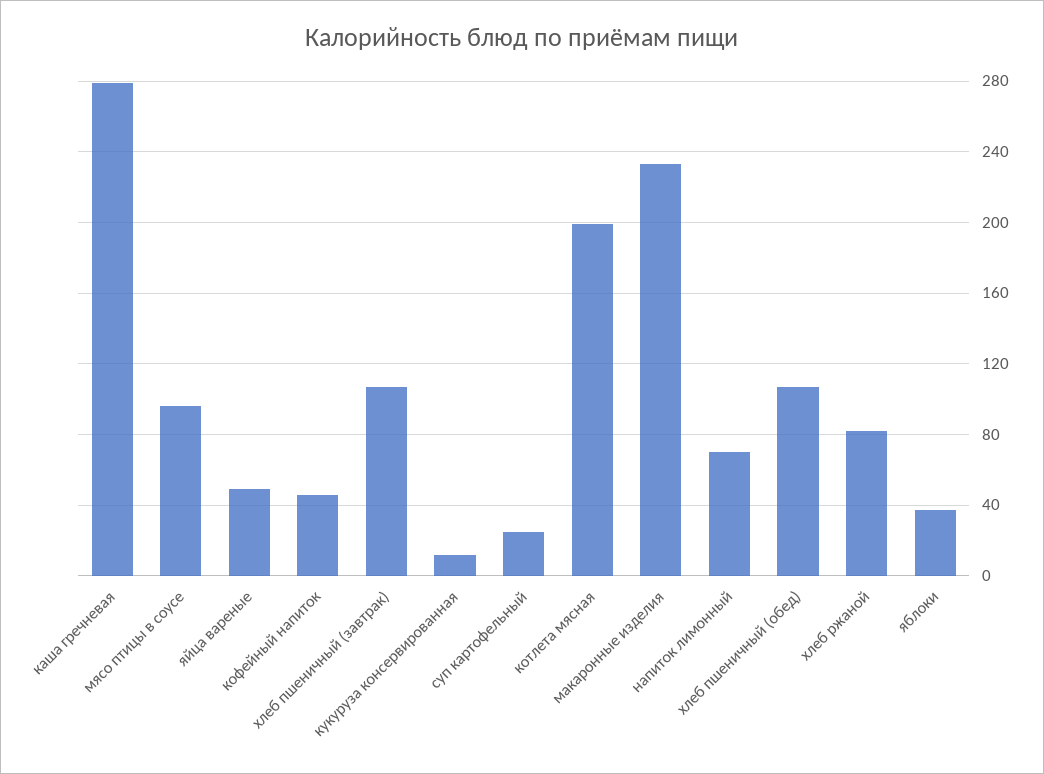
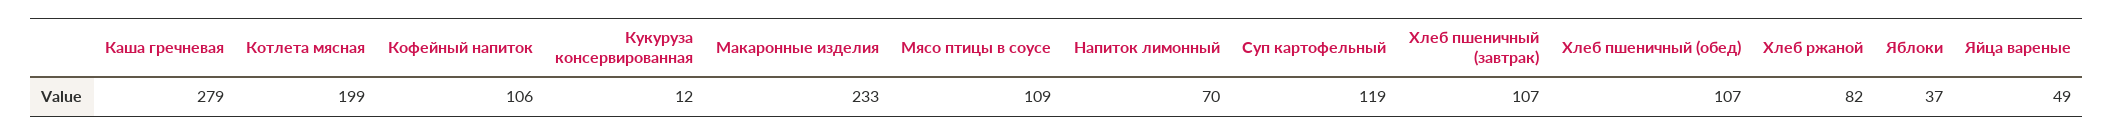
мясо птицы в соусе: 95 -> 109
кофейный напиток: 45 -> 106
суп картофельный: 25 -> 119

